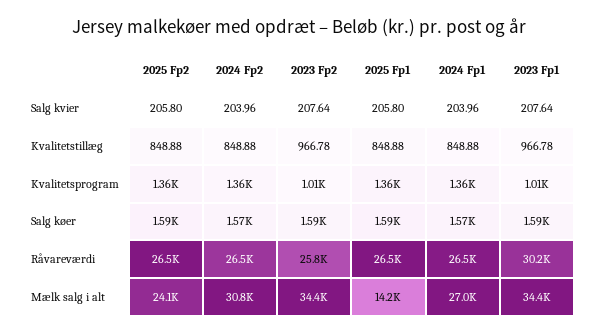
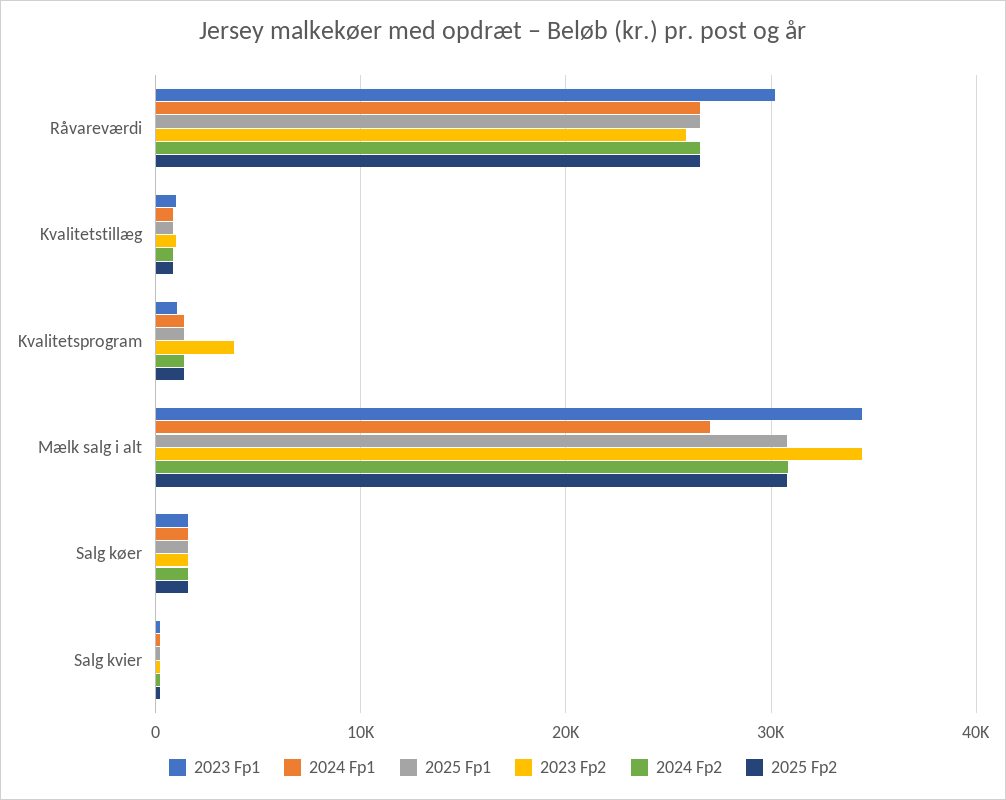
2023 Fp2, Kvalitetsprogram: 1010 -> 4000
2025 Fp2, Mælk salg i alt: 24100 -> 31000
2025 Fp1, Mælk salg i alt: 14200 -> 31000

